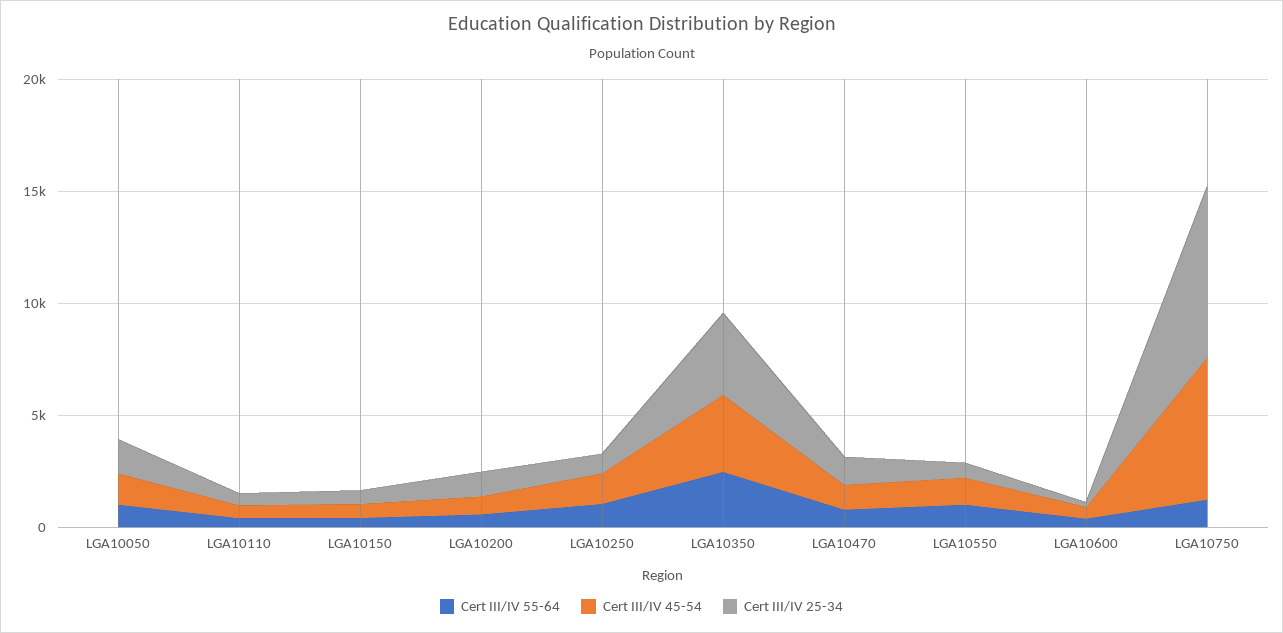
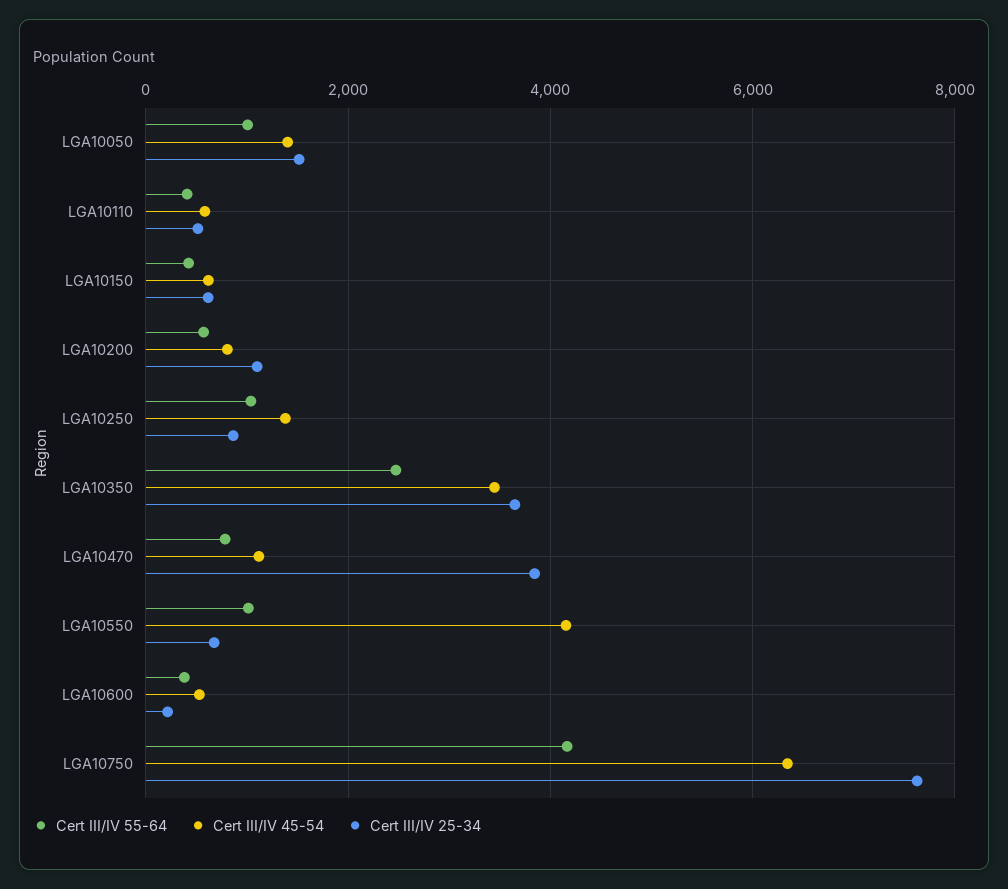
Cert III/IV 25-34, LGA10470: 1000 -> 3800
Cert III/IV 45-54, LGA10550: 1000 -> 4200
Cert III/IV 55-64, LGA10750: 1000 -> 4200

